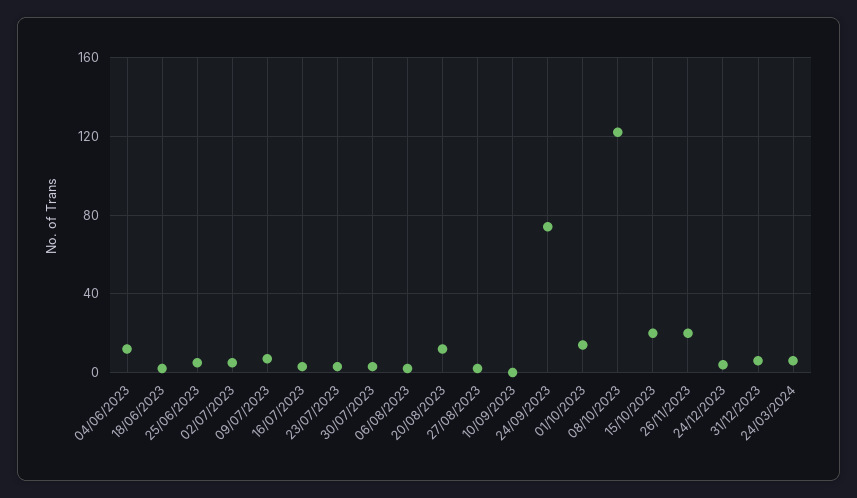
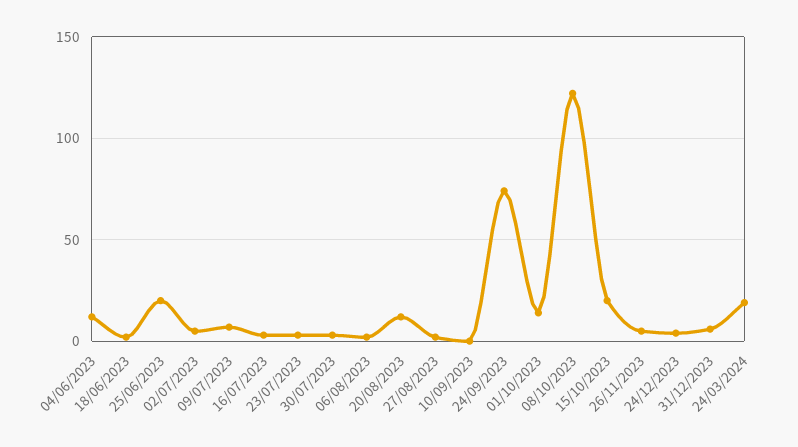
25/06/2023: 5 -> 20
26/11/2023: 20 -> 5
24/03/2024: 5 -> 20

